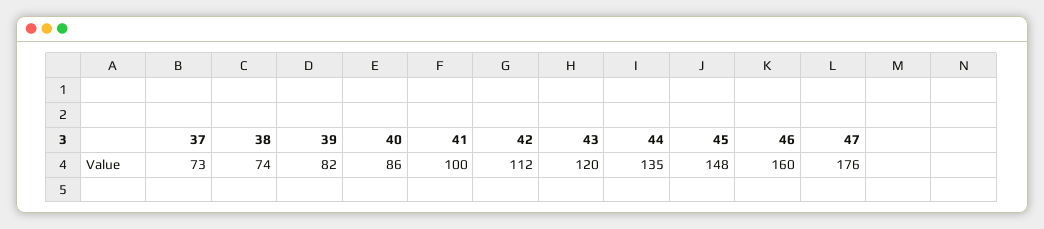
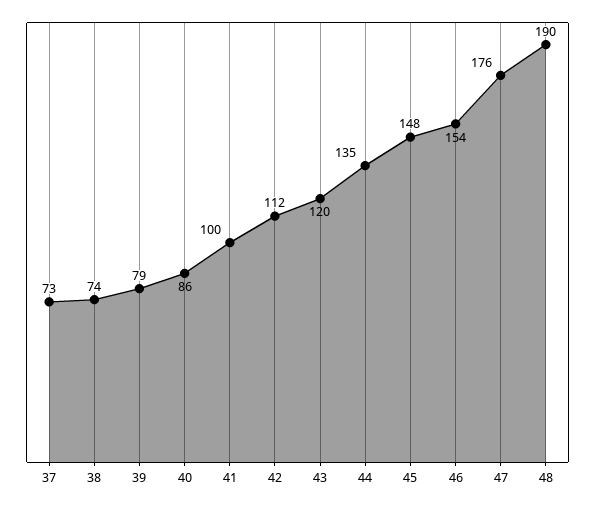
39: 82 -> 79
46: 160 -> 154
48: none -> 190

